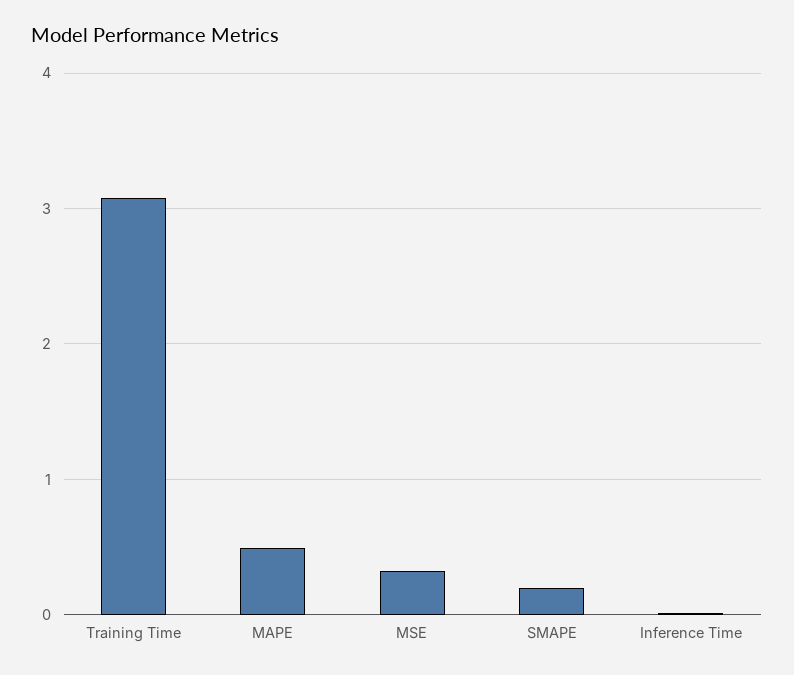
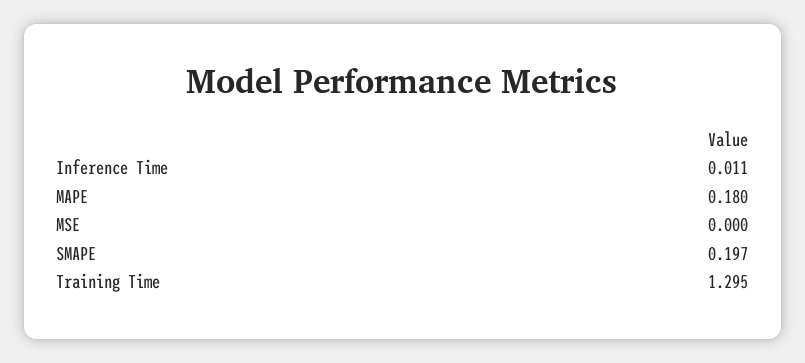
Training Time: 3.1 -> 1.295
MAPE: 0.5 -> 0.18
MSE: 0.3 -> 0

